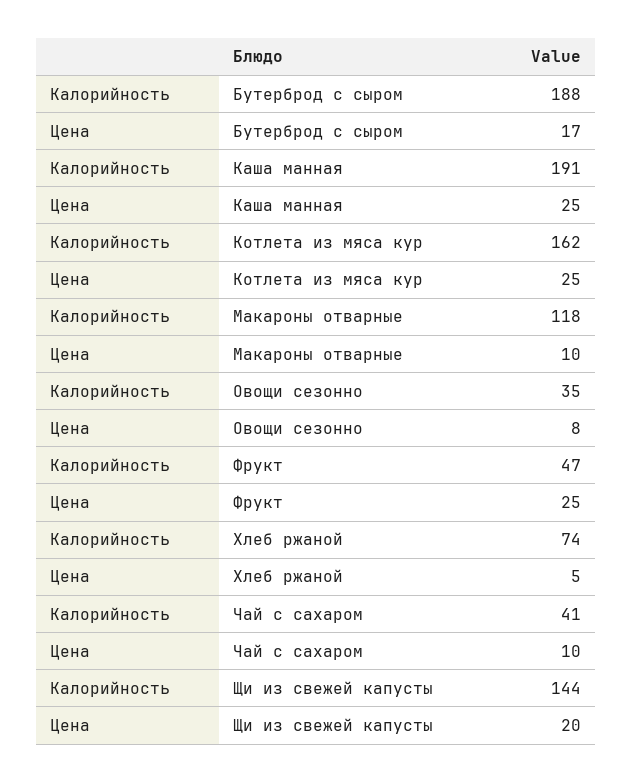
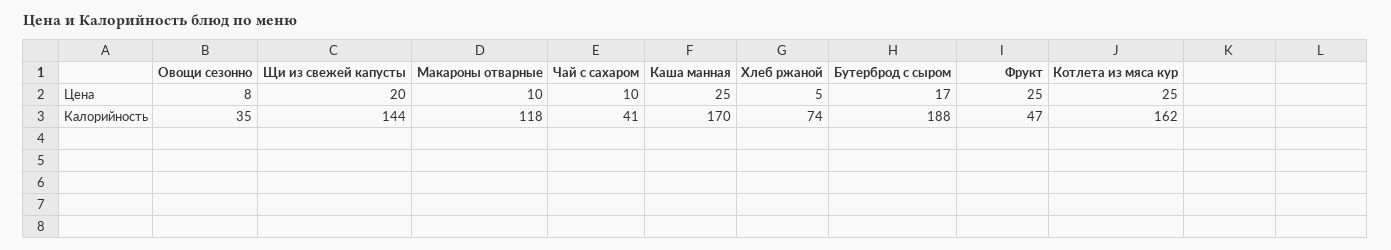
Калорийность, Каша манная: 191 -> 170

